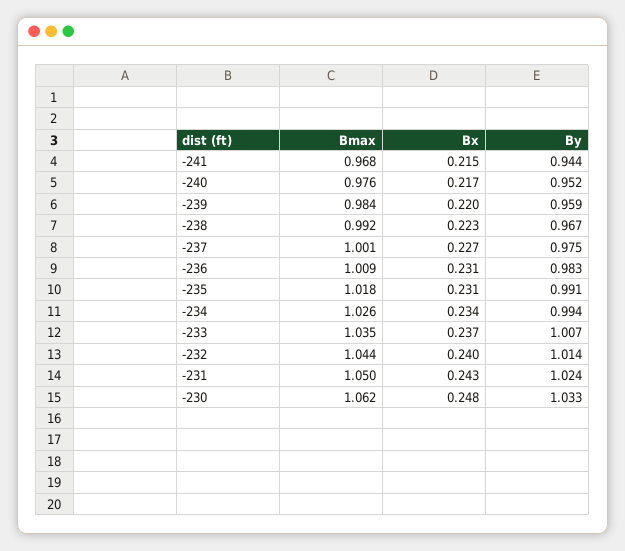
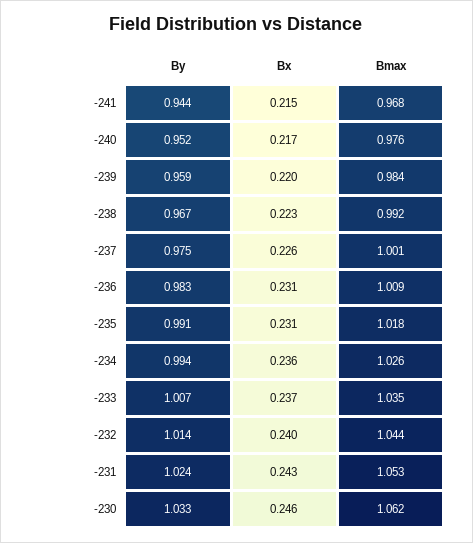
Bx, -237: 0.227 -> 0.226
Bx, -234: 0.234 -> 0.236
Bmax, -231: 1.05 -> 1.053
Bx, -230: 0.248 -> 0.246

